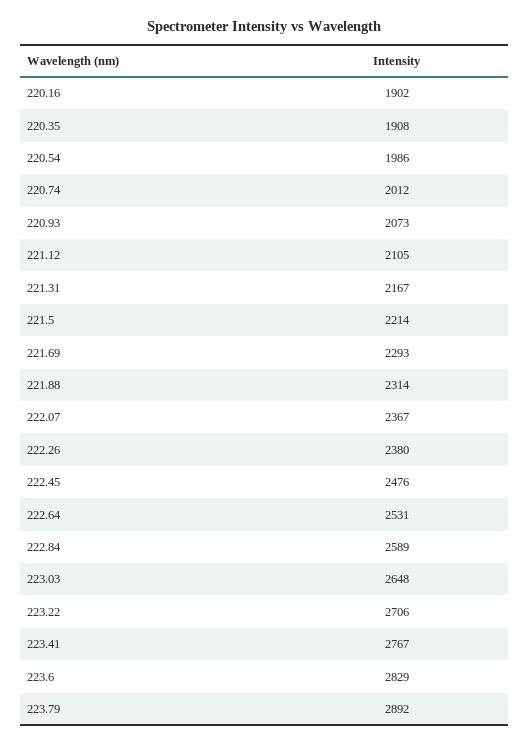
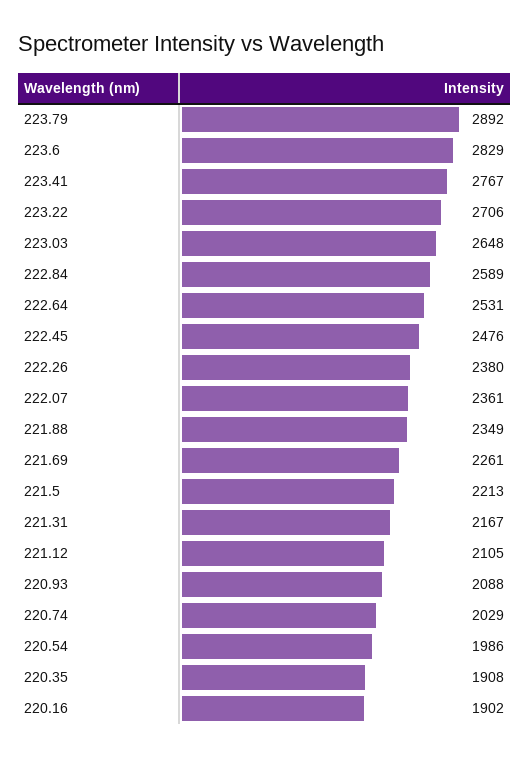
220.74: 2012 -> 2029
220.93: 2073 -> 2088
221.5: 2214 -> 2213
221.69: 2293 -> 2261
221.88: 2314 -> 2349
222.07: 2367 -> 2361

